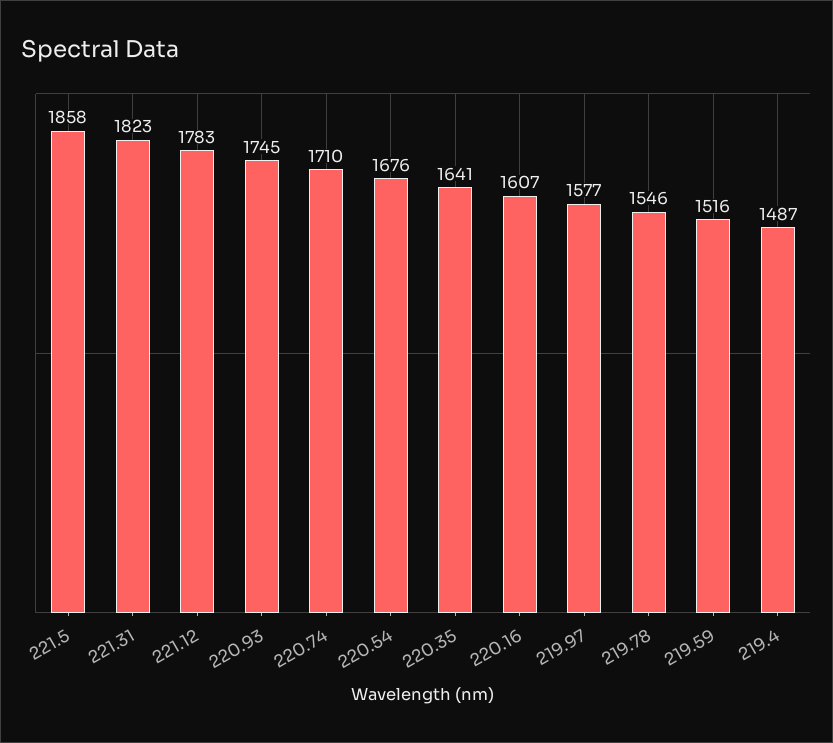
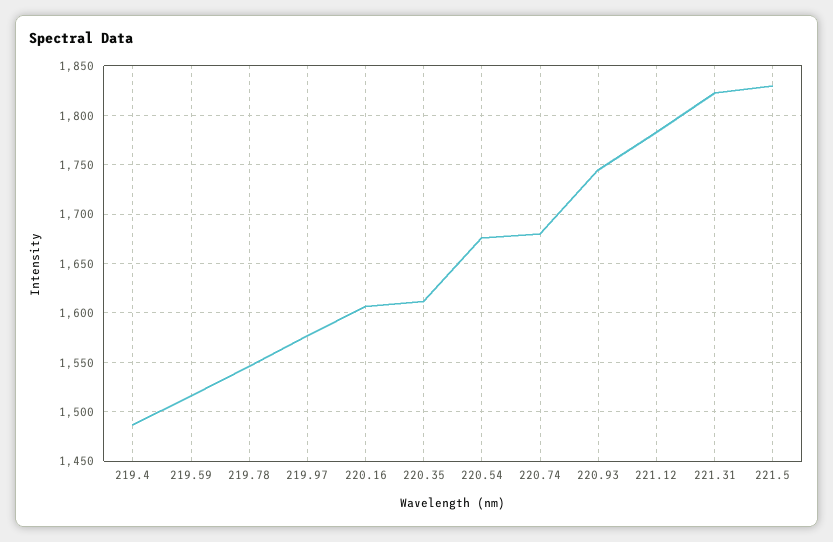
221.5: 1858 -> 1830
220.74: 1710 -> 1680
220.35: 1641 -> 1610

